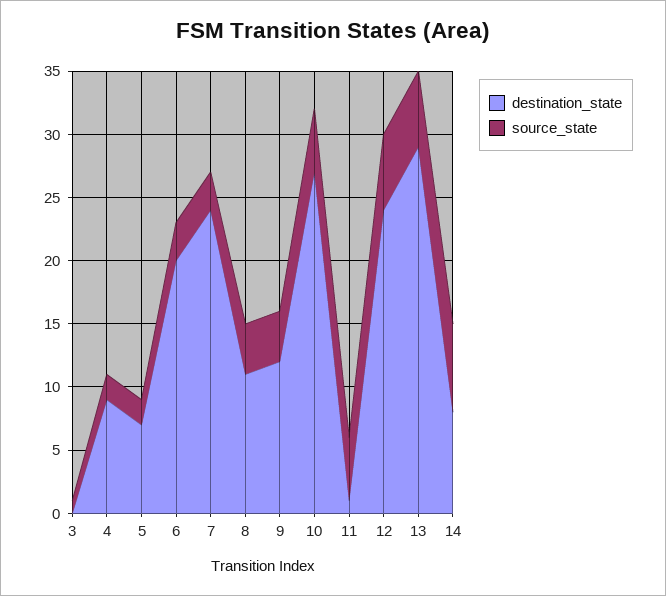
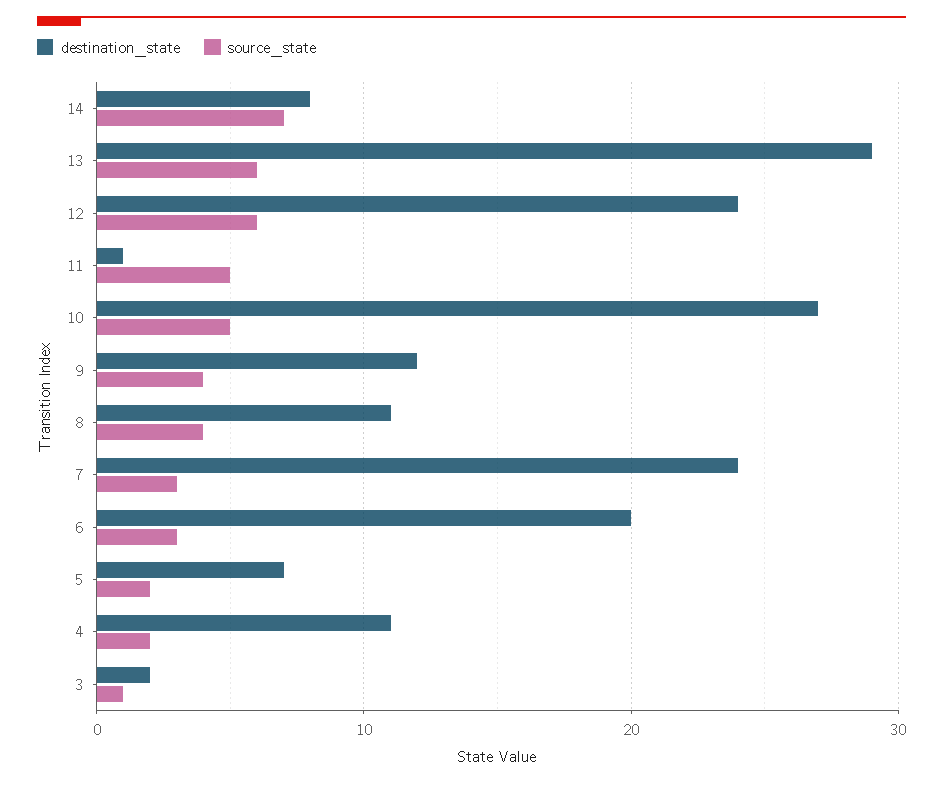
destination_state, 3: 0 -> 2
destination_state, 4: 9 -> 11

